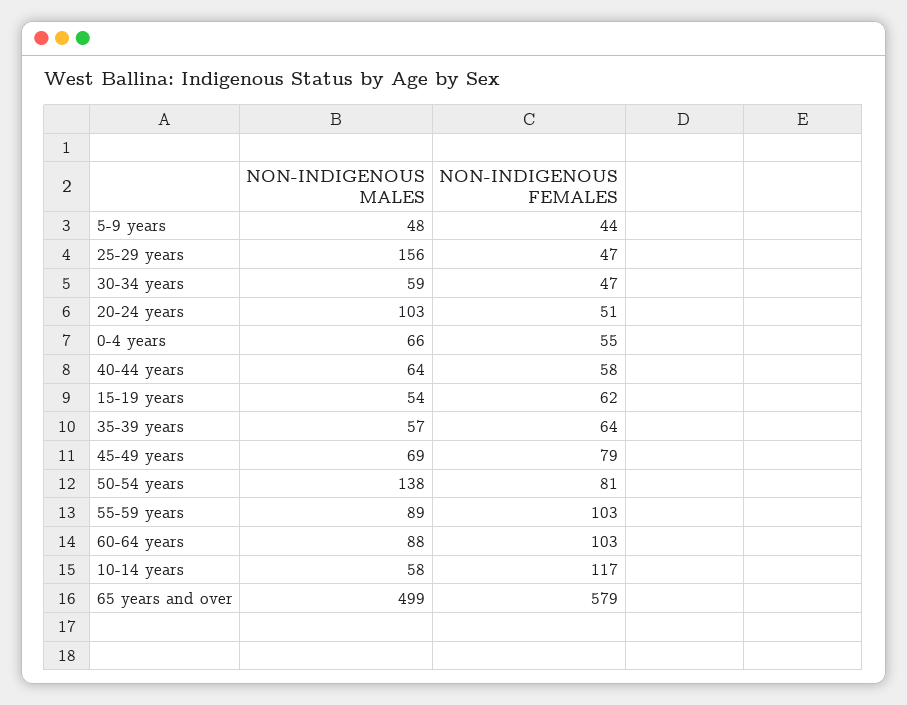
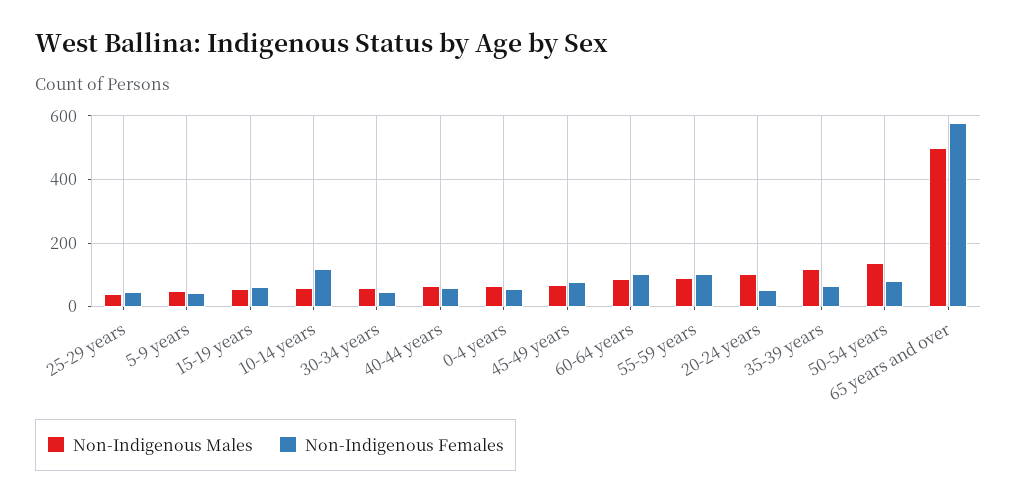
NON-INDIGENOUS MALES, 25-29 years: 156 -> 40
NON-INDIGENOUS MALES, 35-39 years: 57 -> 120

